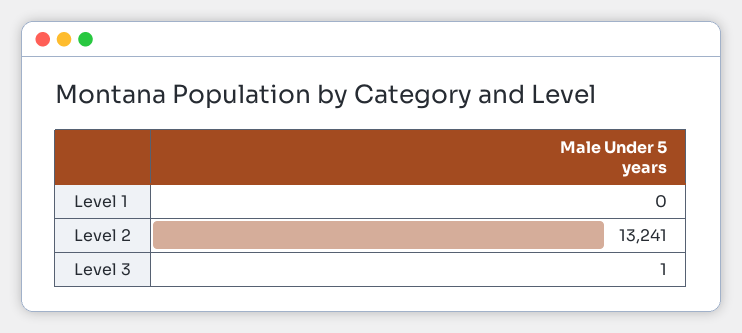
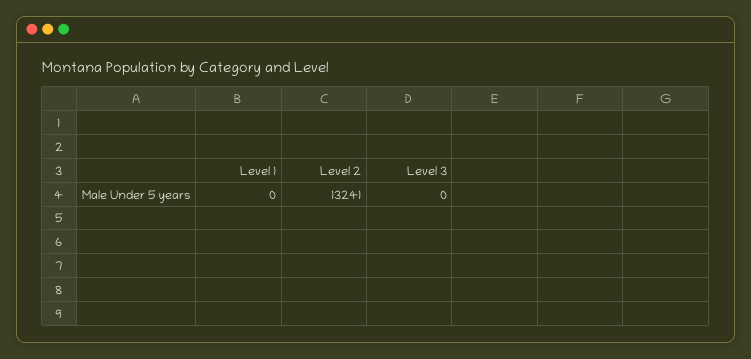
Level 3: 1 -> 0

